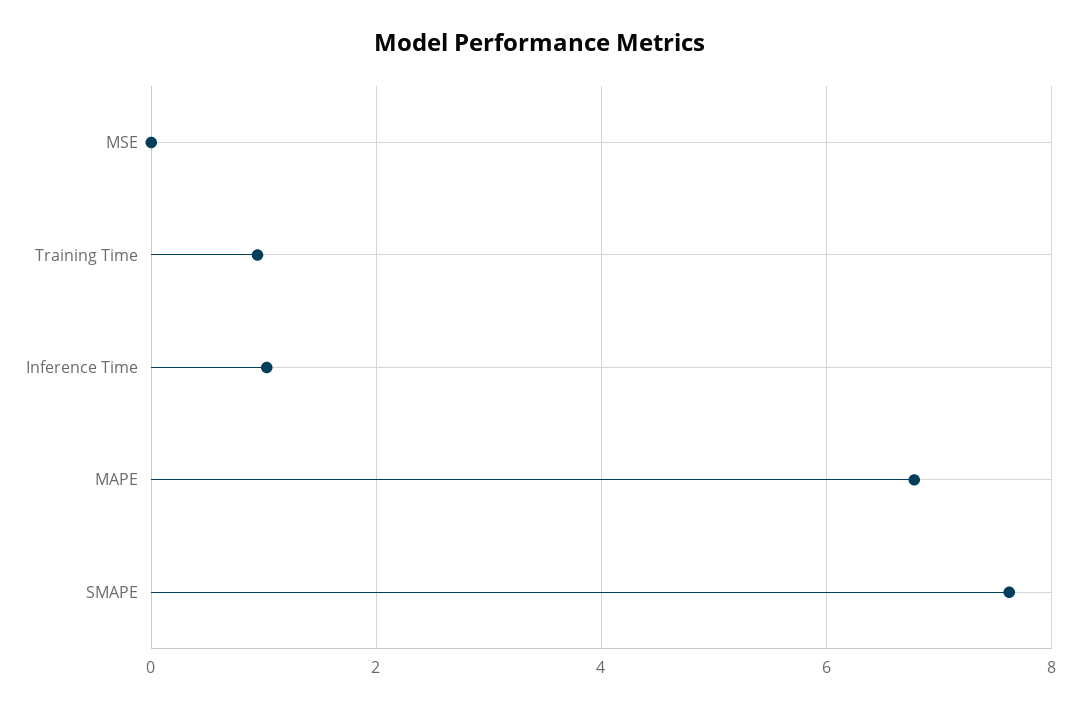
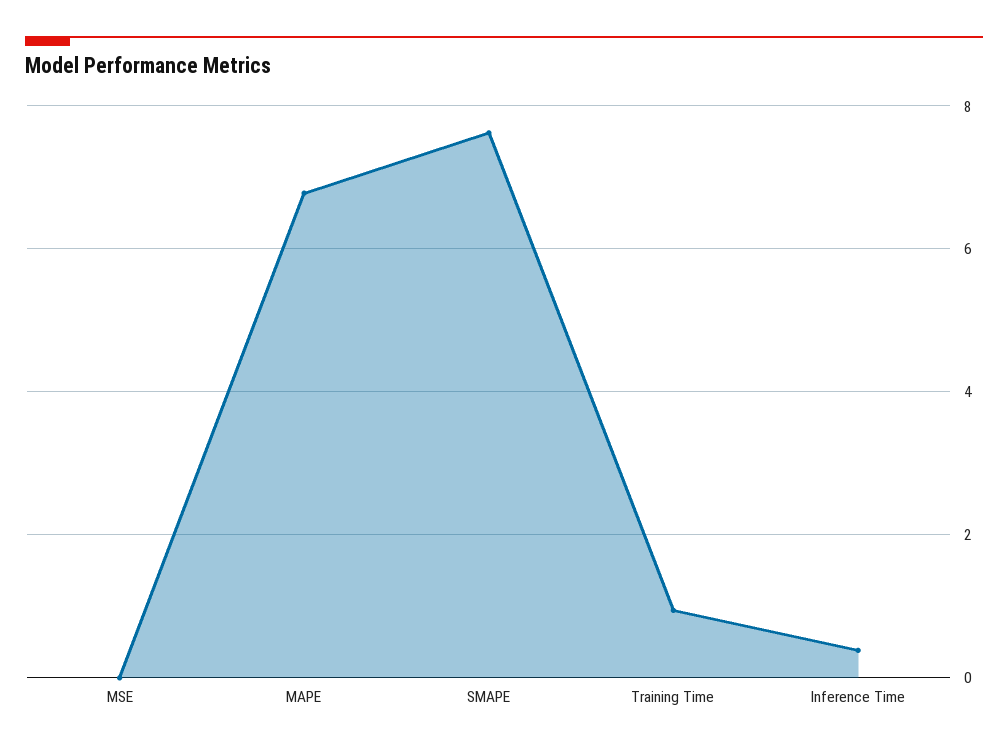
Inference Time: 1 -> 0.4

